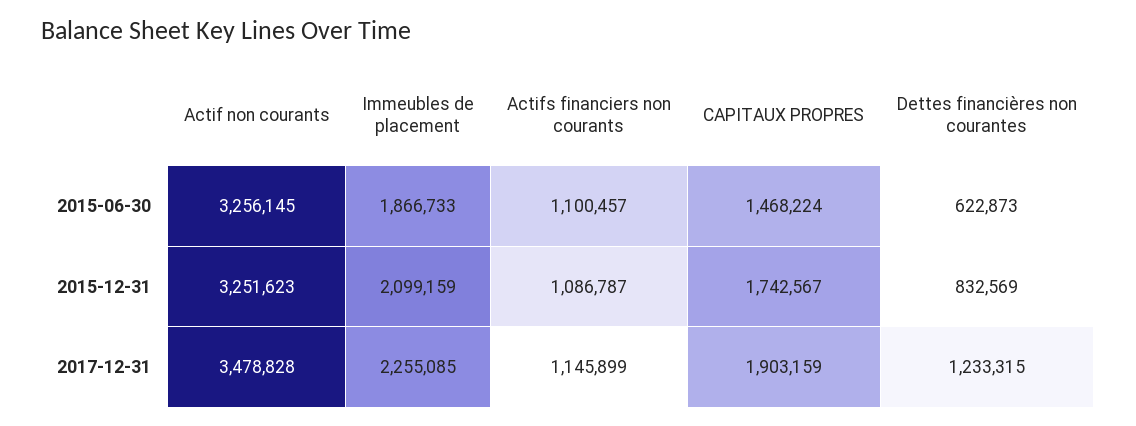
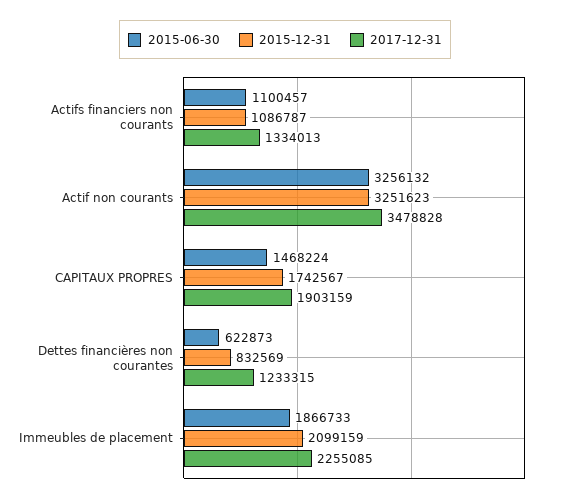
2015-06-30, Actif non courants: 3256145 -> 3256132
2017-12-31, Actifs financiers non courants: 1145899 -> 1334013

